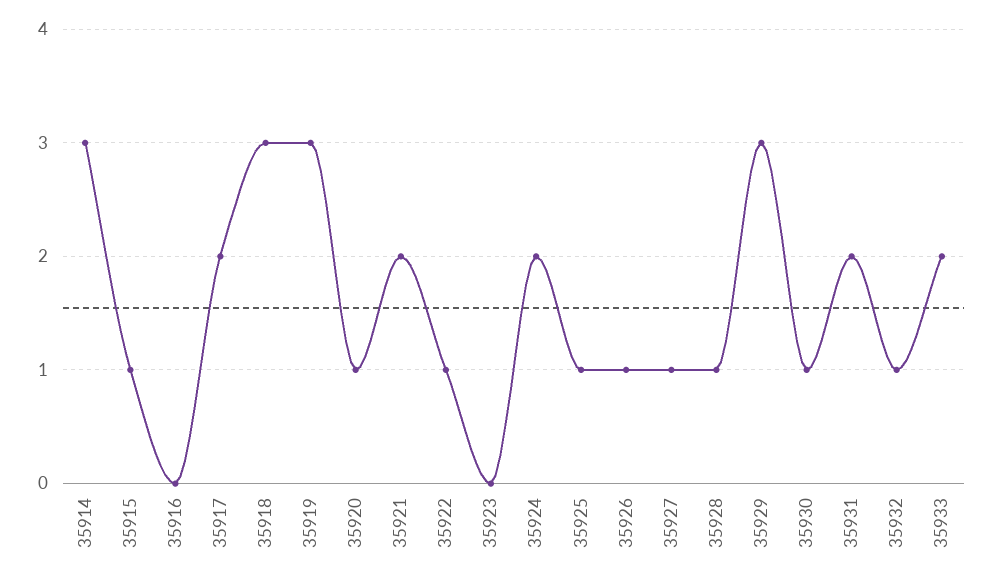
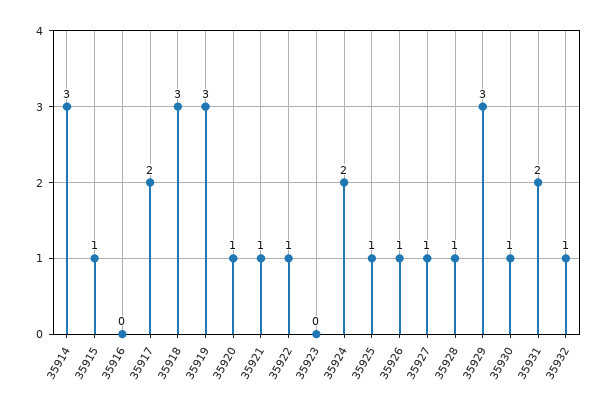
35921: 2 -> 1
35933: 2 -> none

